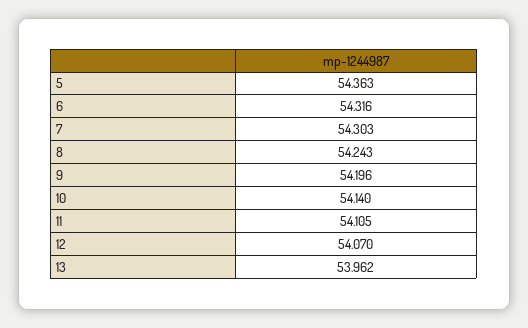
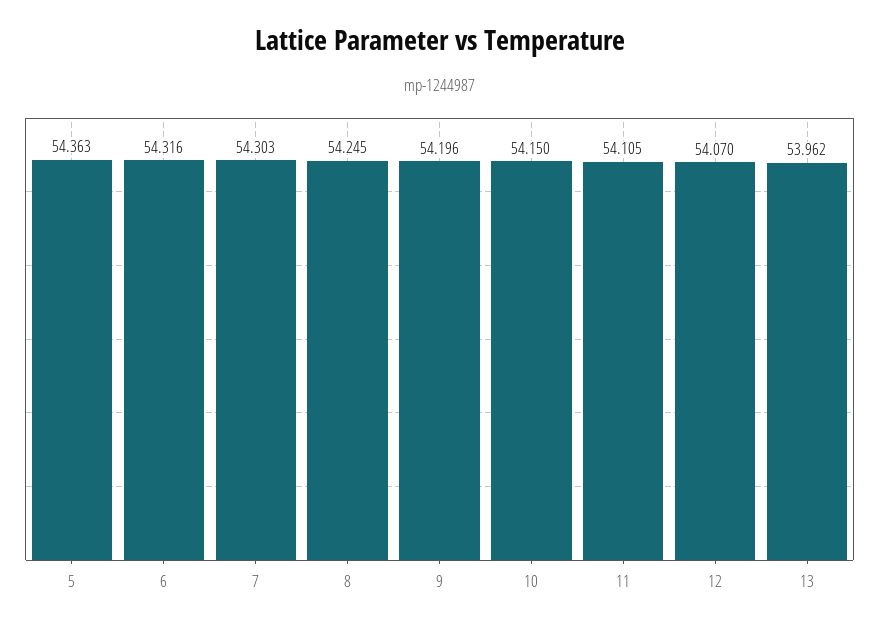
8: 54.243 -> 54.245
10: 54.14 -> 54.15

